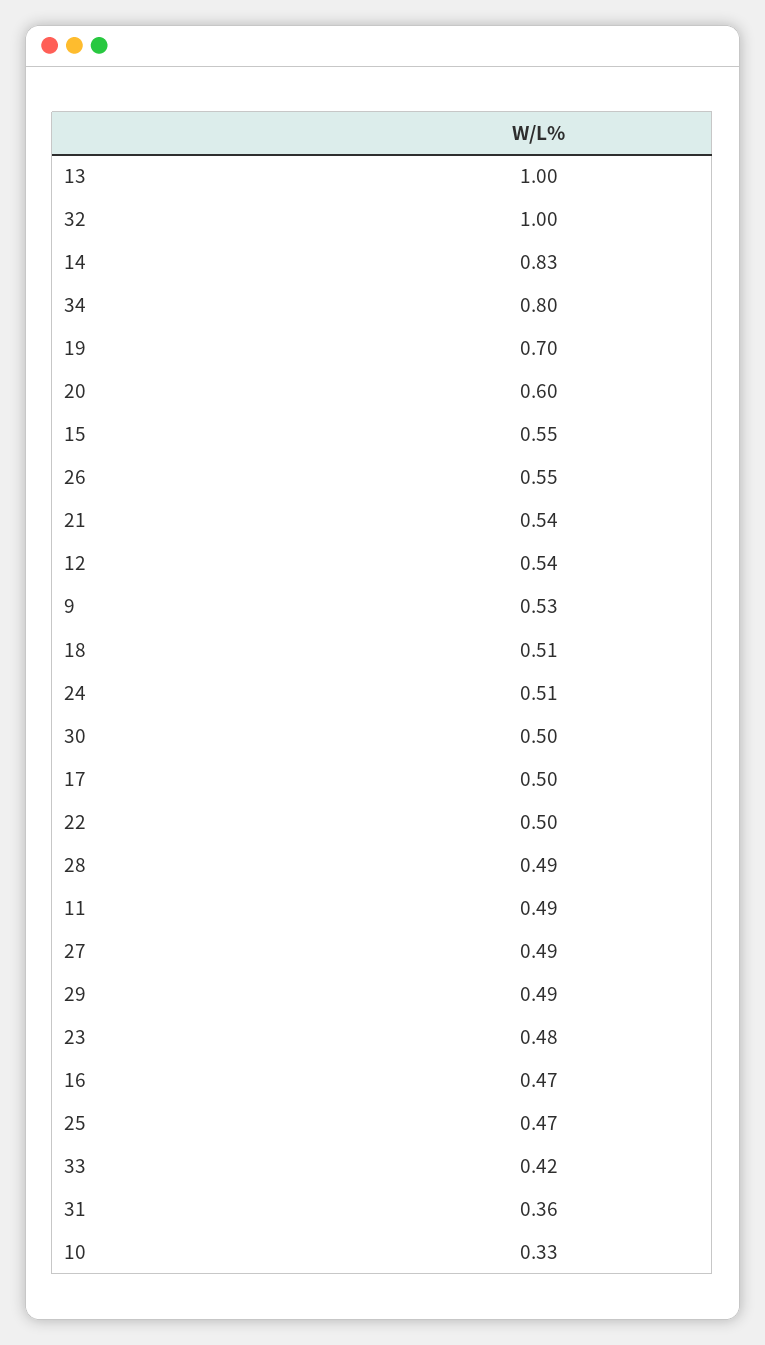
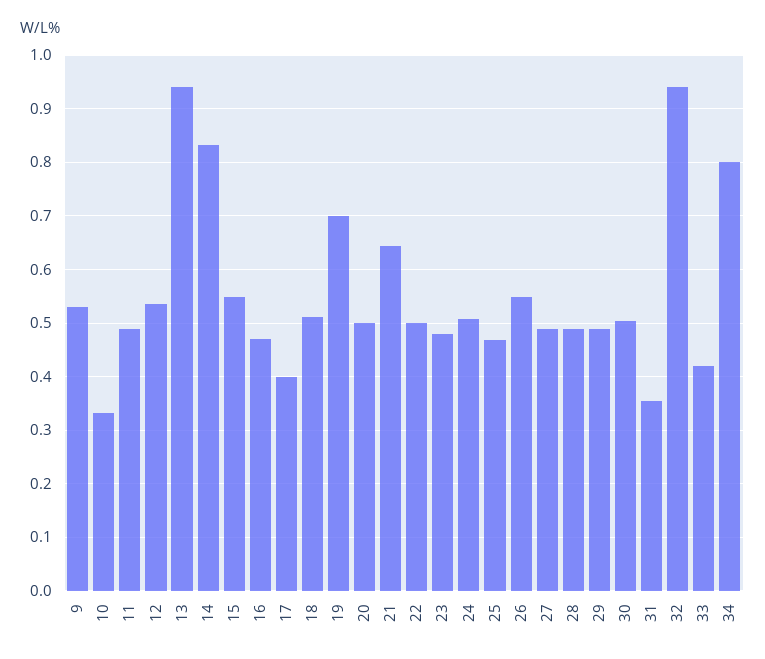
13: 1 -> 0.94
32: 1 -> 0.94
20: 0.6 -> 0.5
21: 0.54 -> 0.64
17: 0.5 -> 0.4

